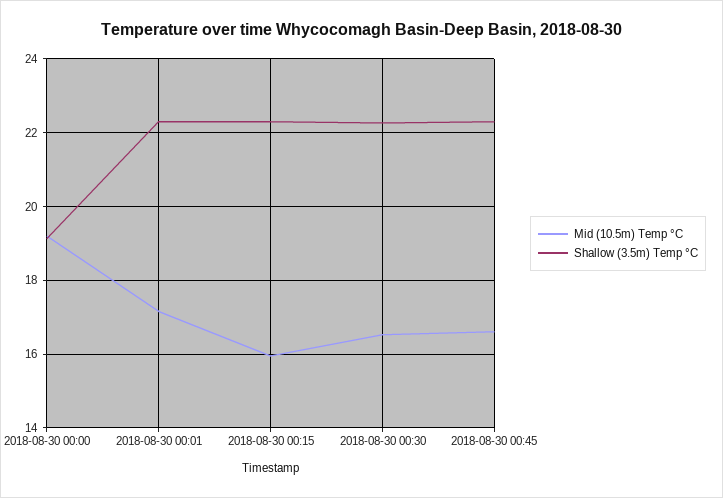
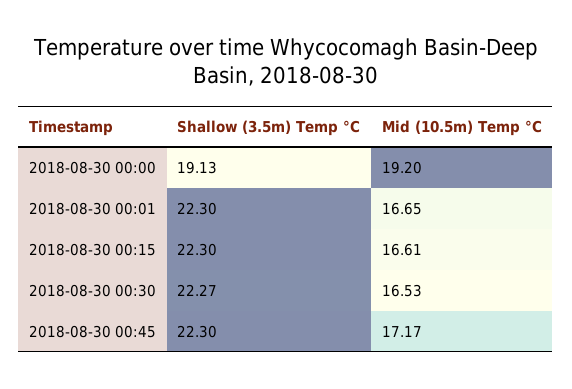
Mid (10.5m) Temp °C, 2018-08-30 00:01: 17.2 -> 16.65
Mid (10.5m) Temp °C, 2018-08-30 00:15: 16 -> 16.61
Mid (10.5m) Temp °C, 2018-08-30 00:45: 16.6 -> 17.17

